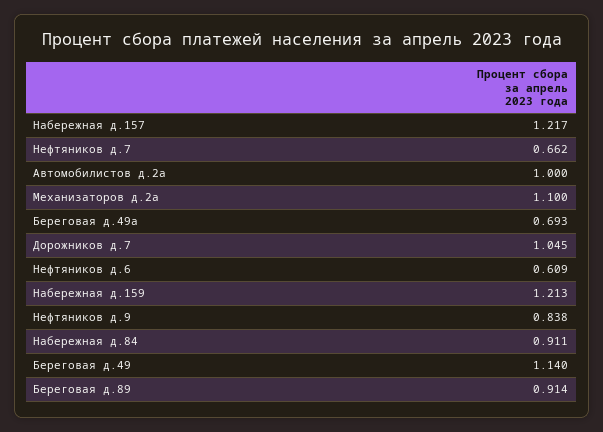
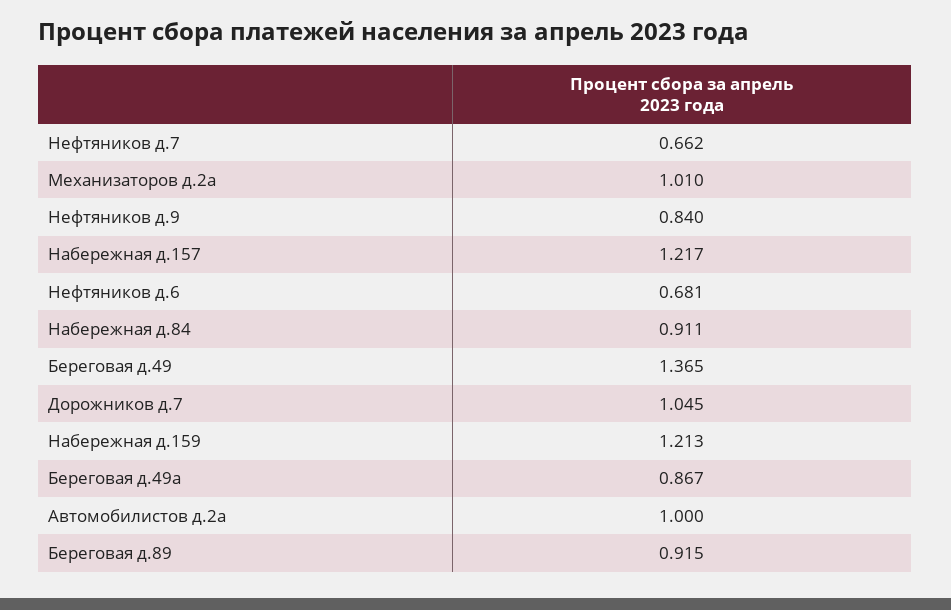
Механизаторов д.2а: 1.1 -> 1.01
Береговая д.49а: 0.693 -> 0.867
Нефтяников д.6: 0.609 -> 0.681
Нефтяников д.9: 0.838 -> 0.84
Береговая д.49: 1.14 -> 1.365
Береговая д.89: 0.914 -> 0.915

